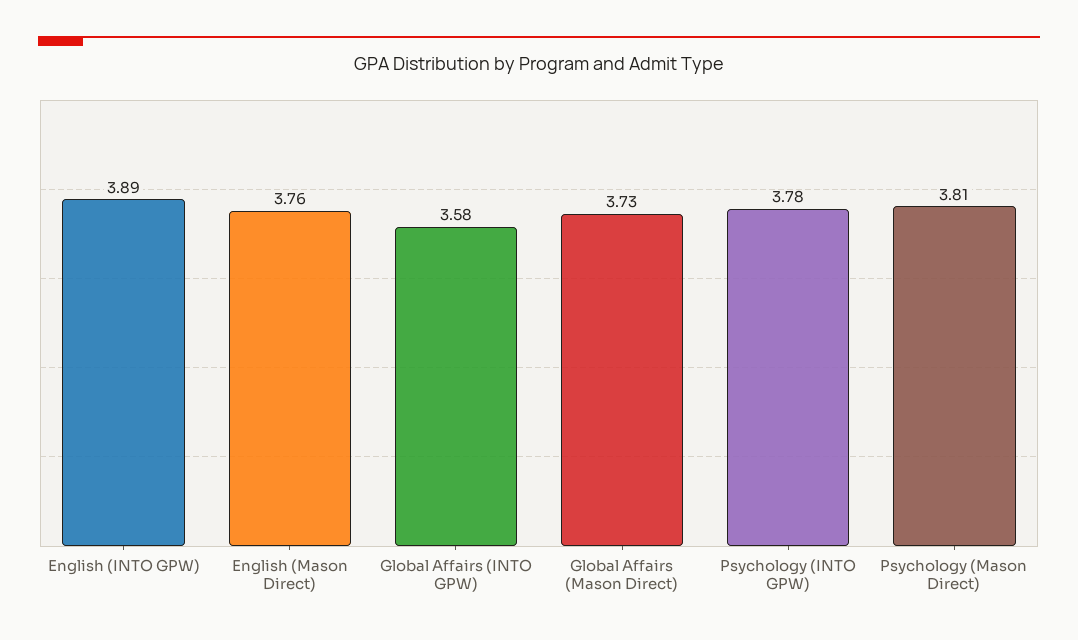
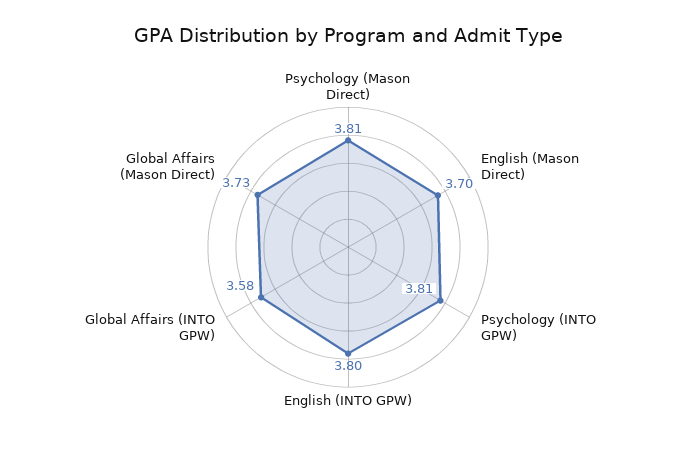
English (INTO GPW): 3.89 -> 3.8
English (Mason Direct): 3.76 -> 3.7
Psychology (INTO GPW): 3.78 -> 3.81

